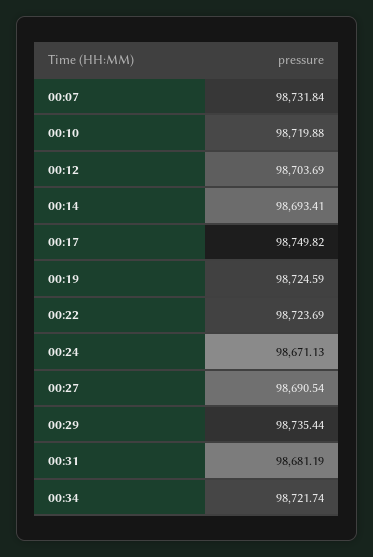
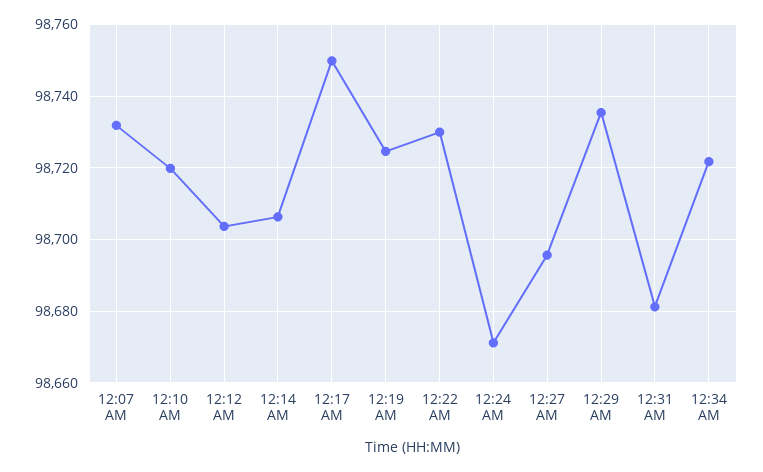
00:14: 98693.41 -> 98706
00:22: 98723.69 -> 98730
00:27: 98690.54 -> 98696

